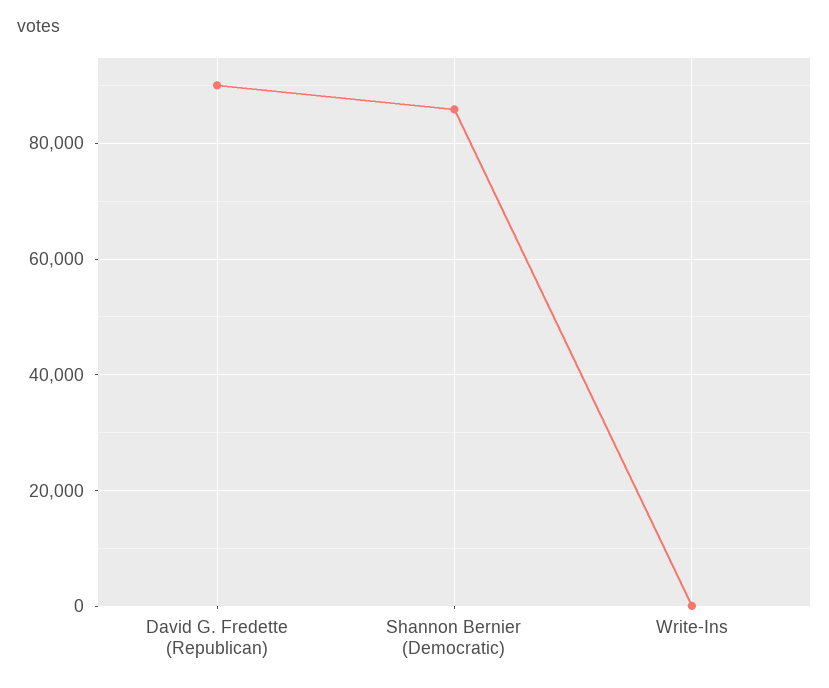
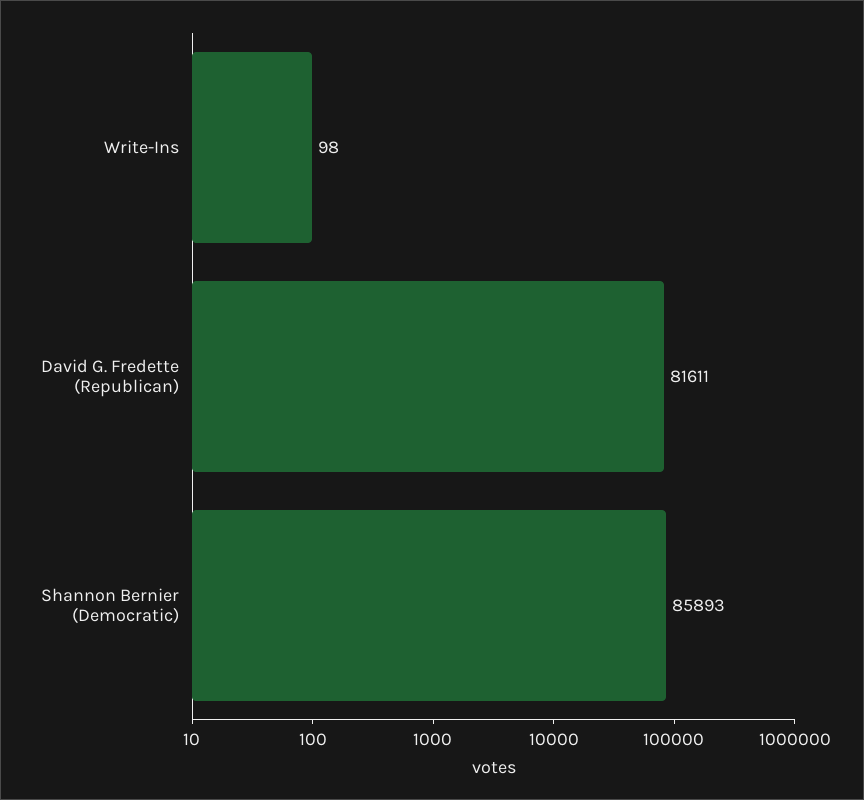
David G. Fredette (Republican): 90000 -> 81611

